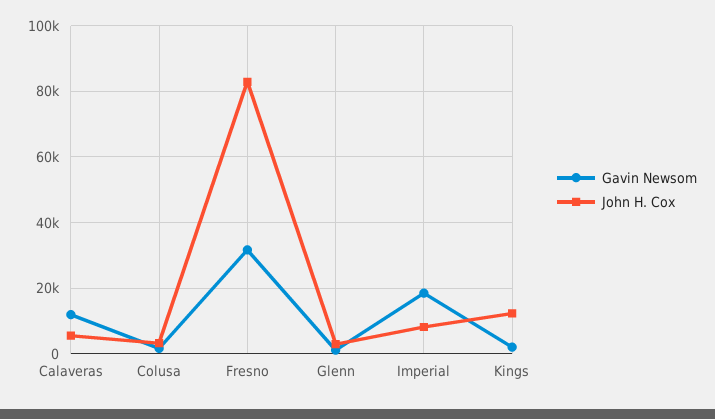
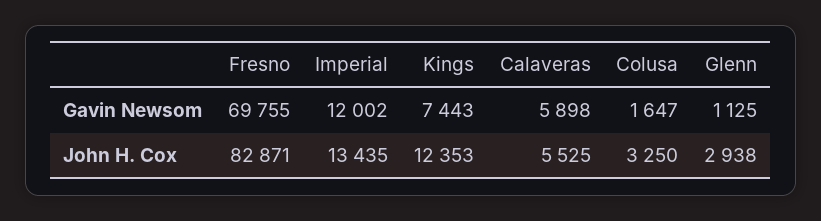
Gavin Newsom, Calaveras: 12000 -> 5898
Gavin Newsom, Fresno: 32000 -> 69755
Gavin Newsom, Imperial: 18000 -> 12002
John H. Cox, Imperial: 8000 -> 13435
Gavin Newsom, Kings: 2000 -> 7443

